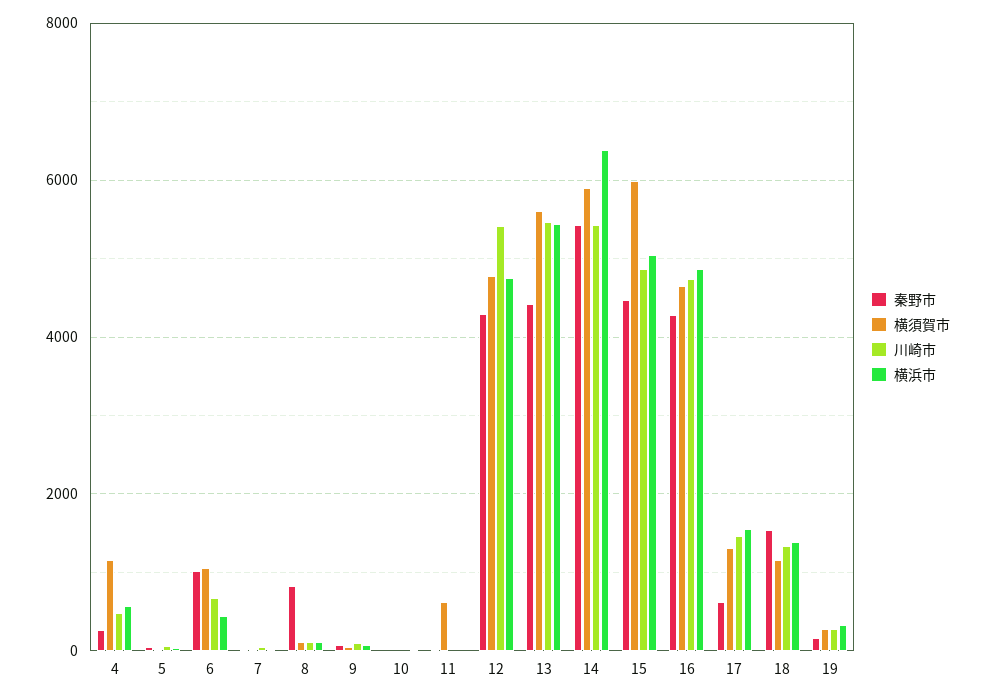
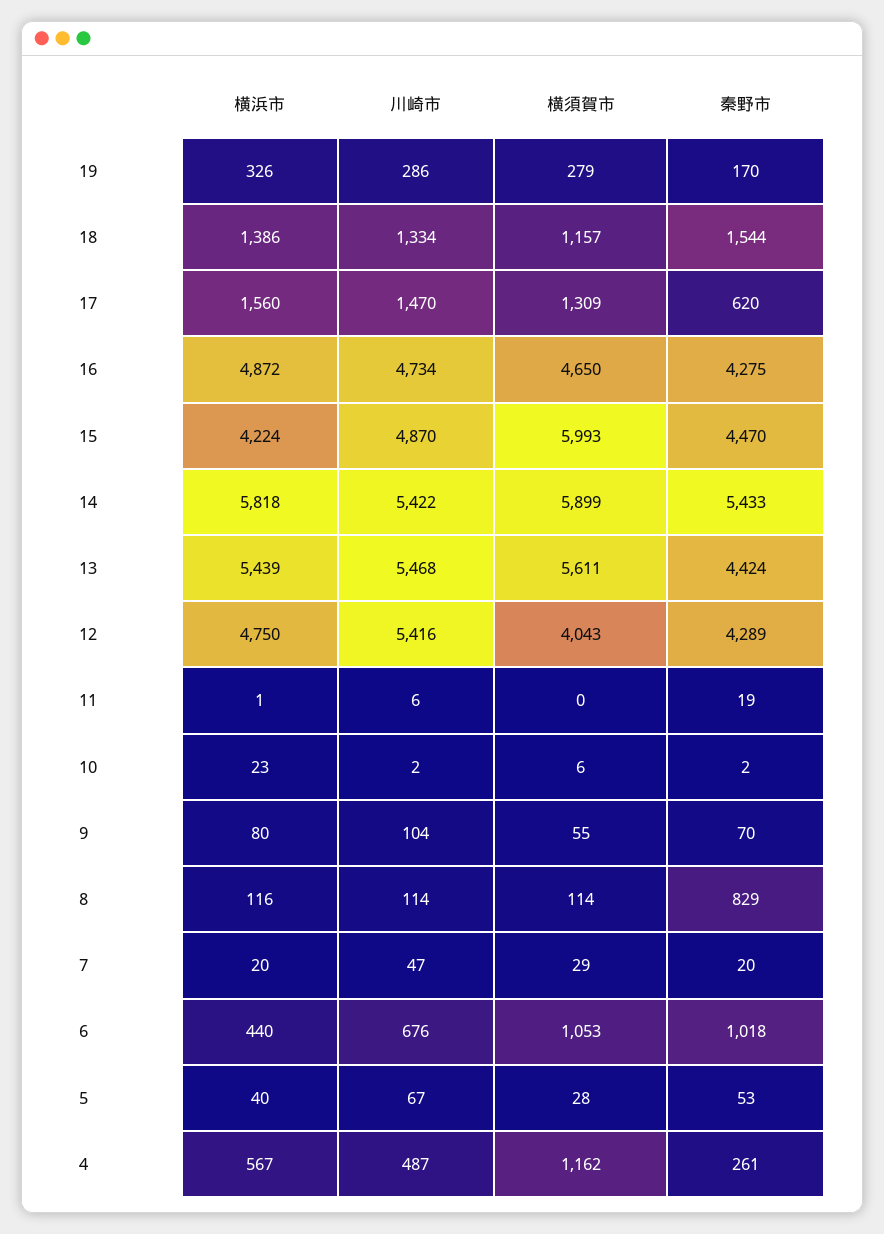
横須賀市, 11: 600 -> 0
横須賀市, 12: 4800 -> 4043
横浜市, 14: 6400 -> 5818
横浜市, 15: 5000 -> 4224

